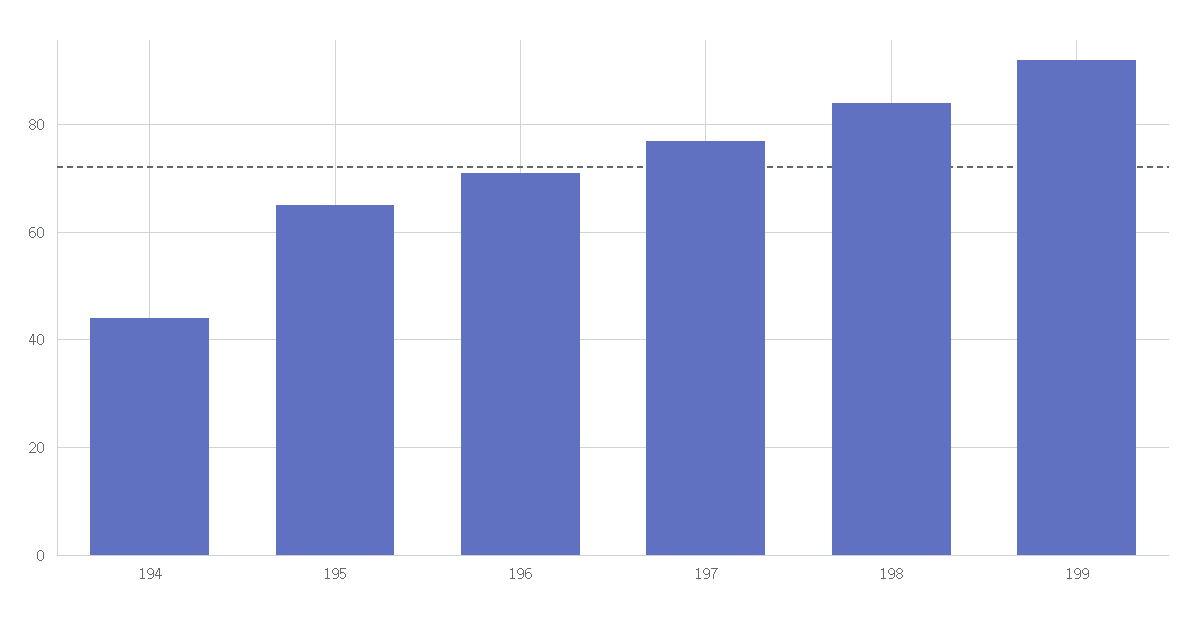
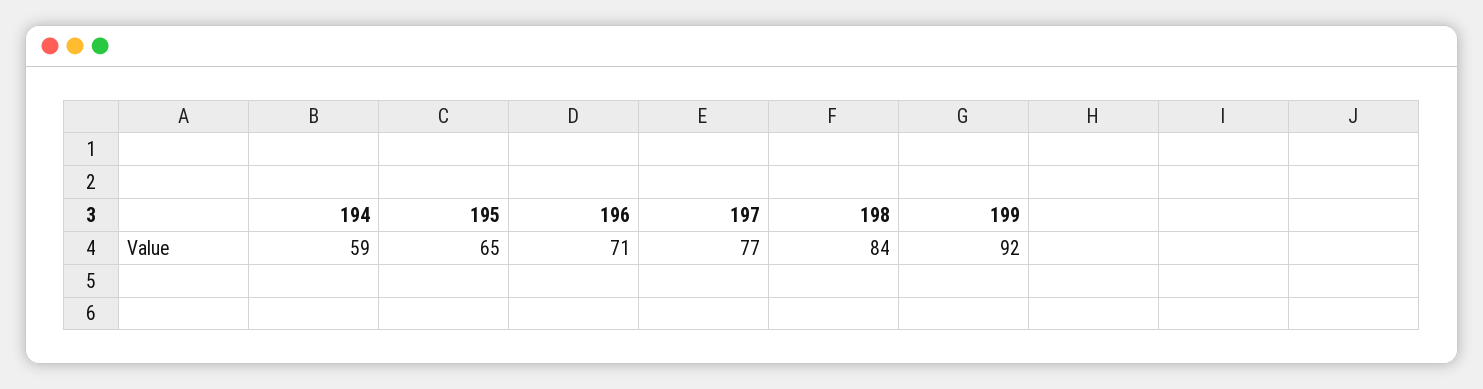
194: 45 -> 59

